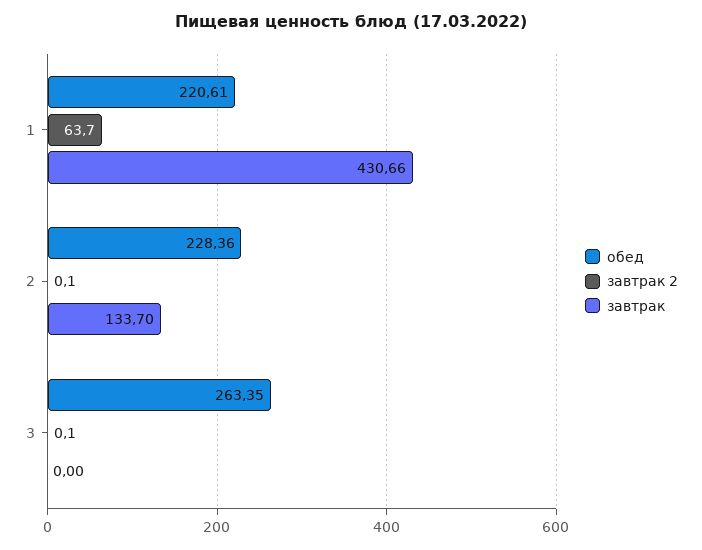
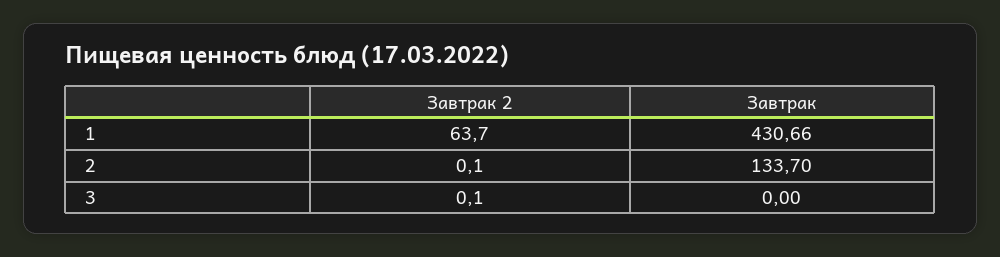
обед, 1: 220.61 -> none
обед, 2: 228.36 -> none
обед, 3: 263.35 -> none

